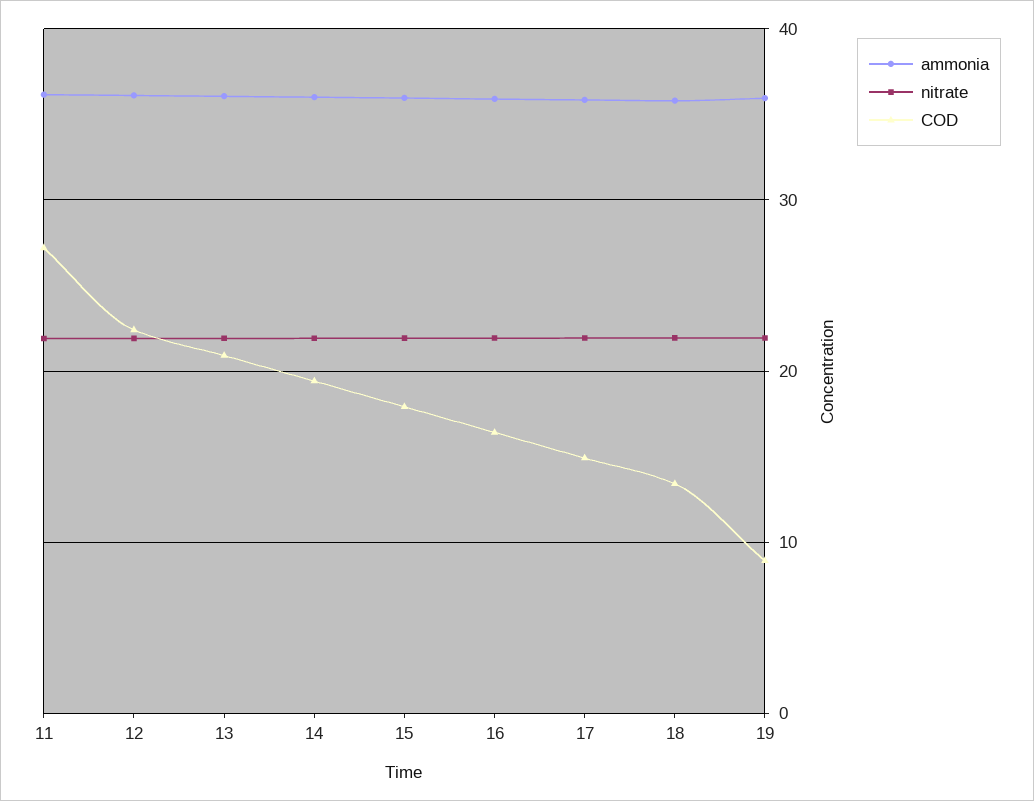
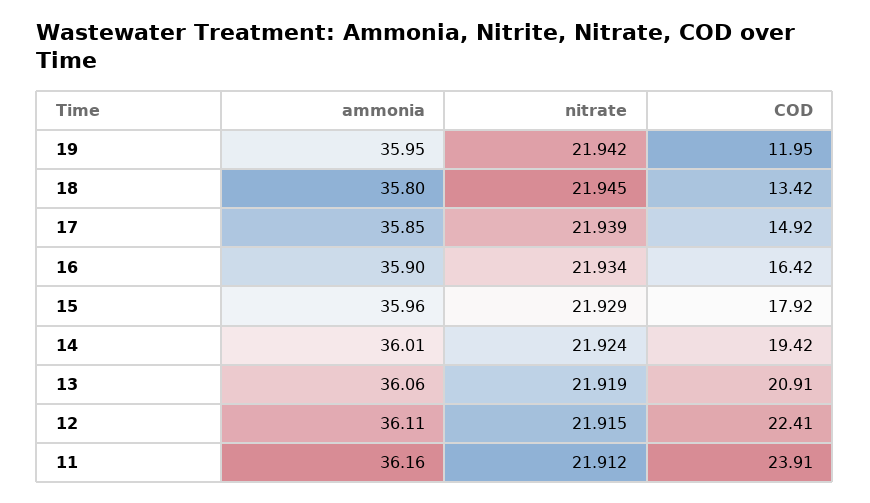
COD, 11: 27 -> 23.91
COD, 19: 9 -> 11.95

